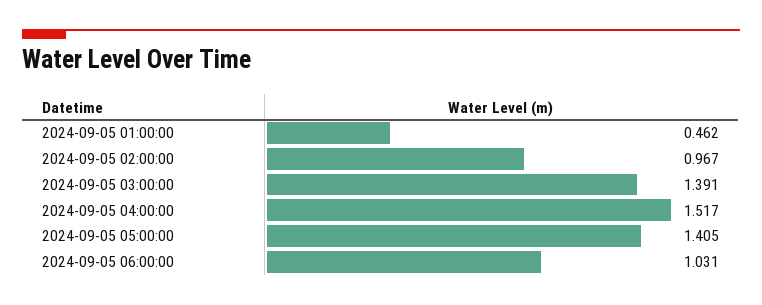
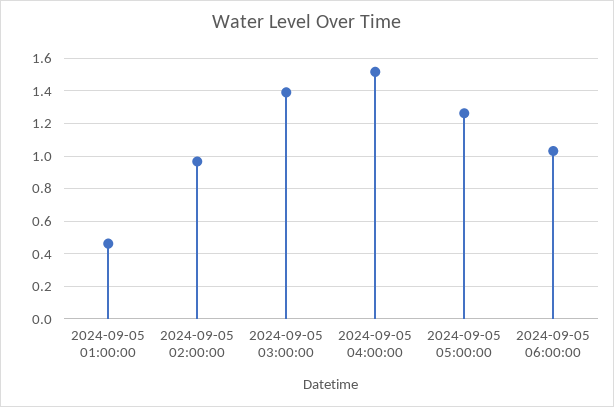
2024-09-05 05:00:00: 1.405 -> 1.25

